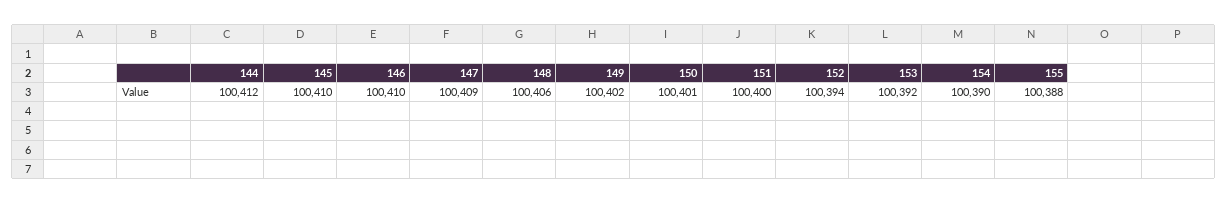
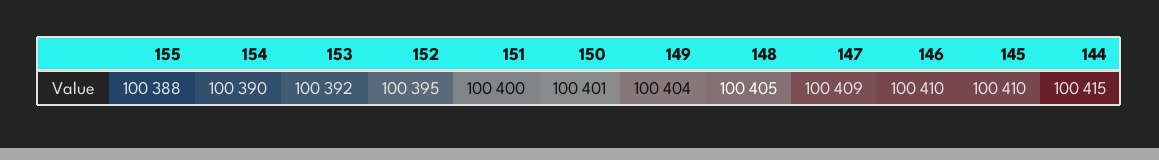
144: 100412 -> 100415
148: 100406 -> 100405
149: 100402 -> 100404
152: 100394 -> 100395

